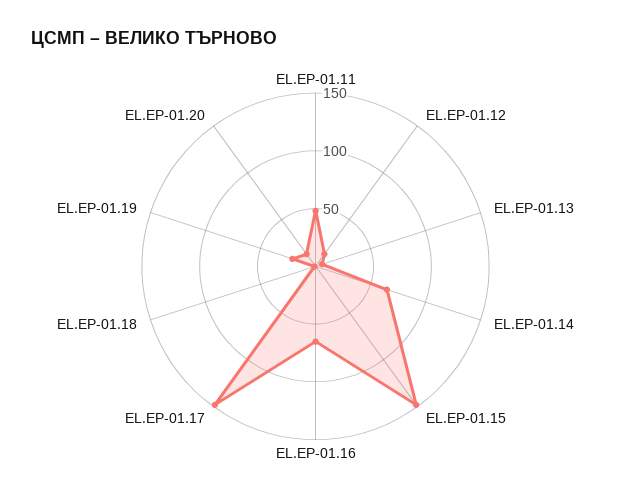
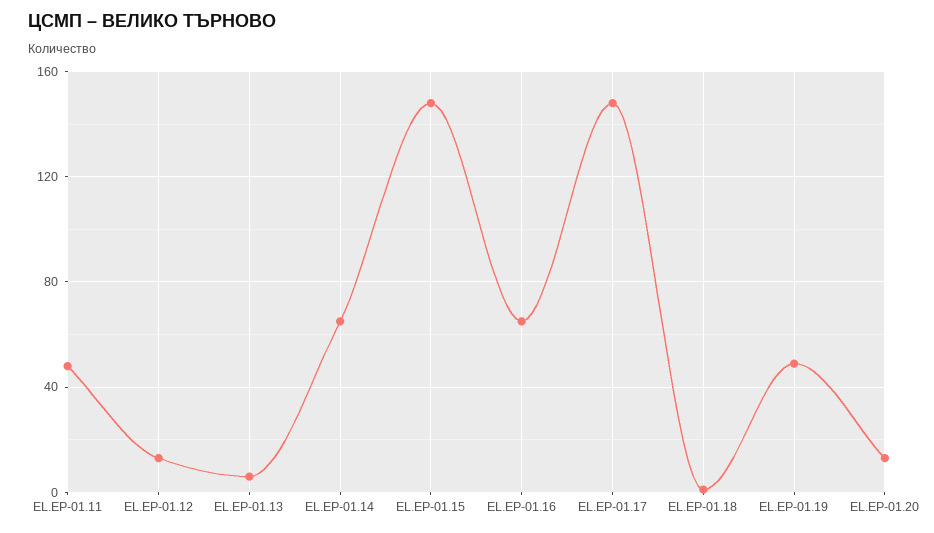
EL.EP-01.19: 20 -> 50

